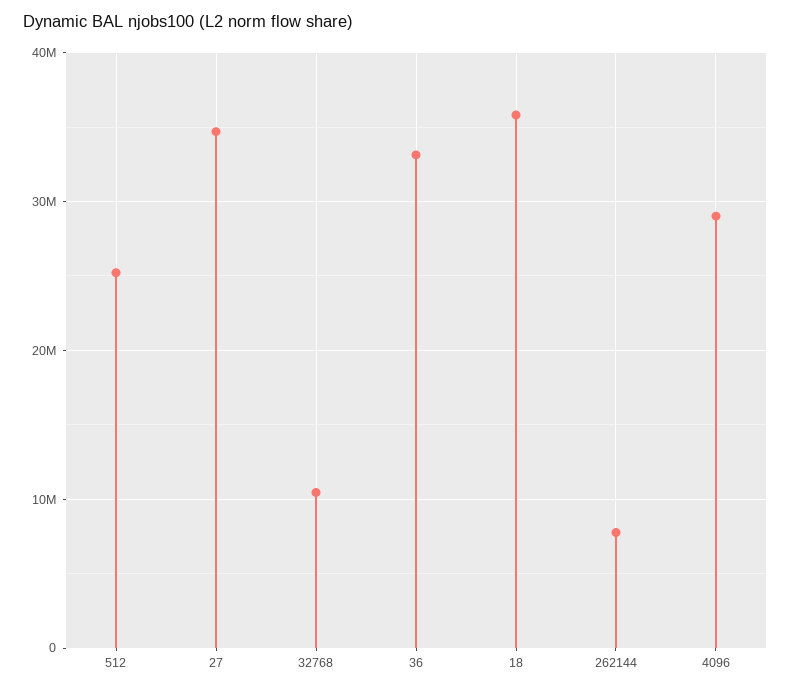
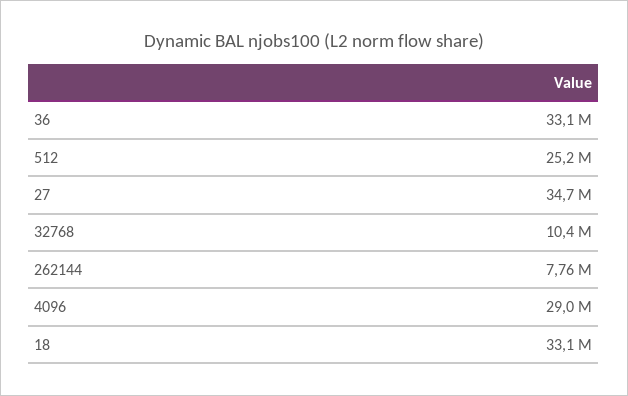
18: 36000000 -> 33100000

